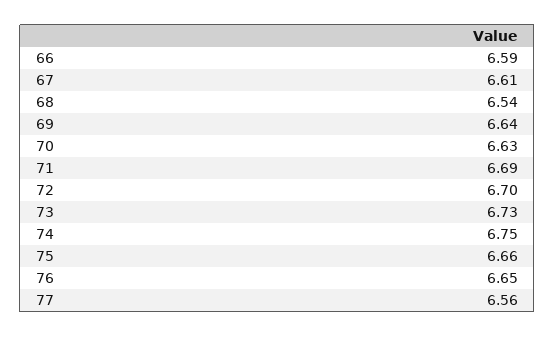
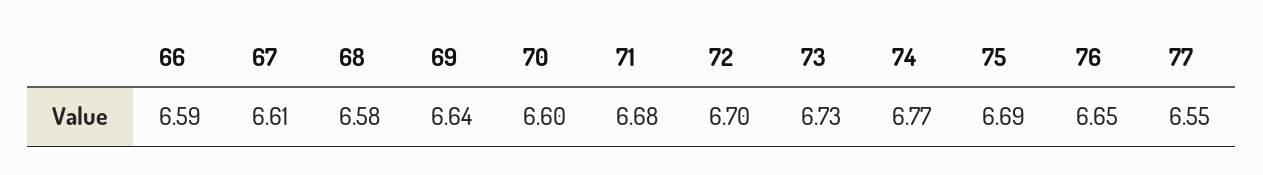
68: 6.54 -> 6.58
70: 6.63 -> 6.6
71: 6.69 -> 6.68
74: 6.75 -> 6.77
75: 6.66 -> 6.69
77: 6.56 -> 6.55

